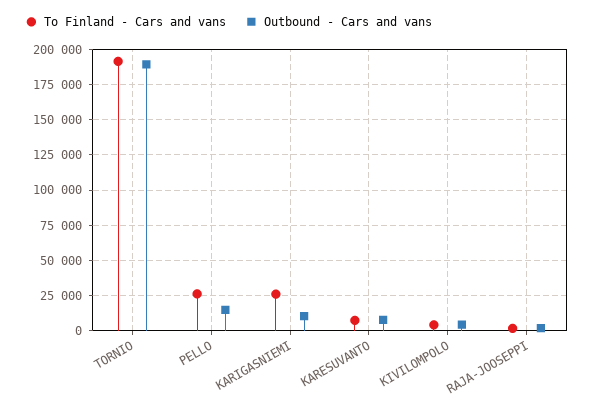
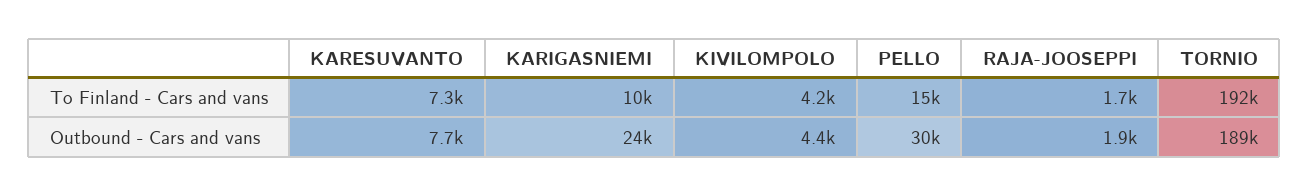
To Finland - Cars and vans, PELLO: 25000 -> 15000
Outbound - Cars and vans, PELLO: 15000 -> 30000
To Finland - Cars and vans, KARIGASNIEMI: 25000 -> 10000
Outbound - Cars and vans, KARIGASNIEMI: 10000 -> 24000

